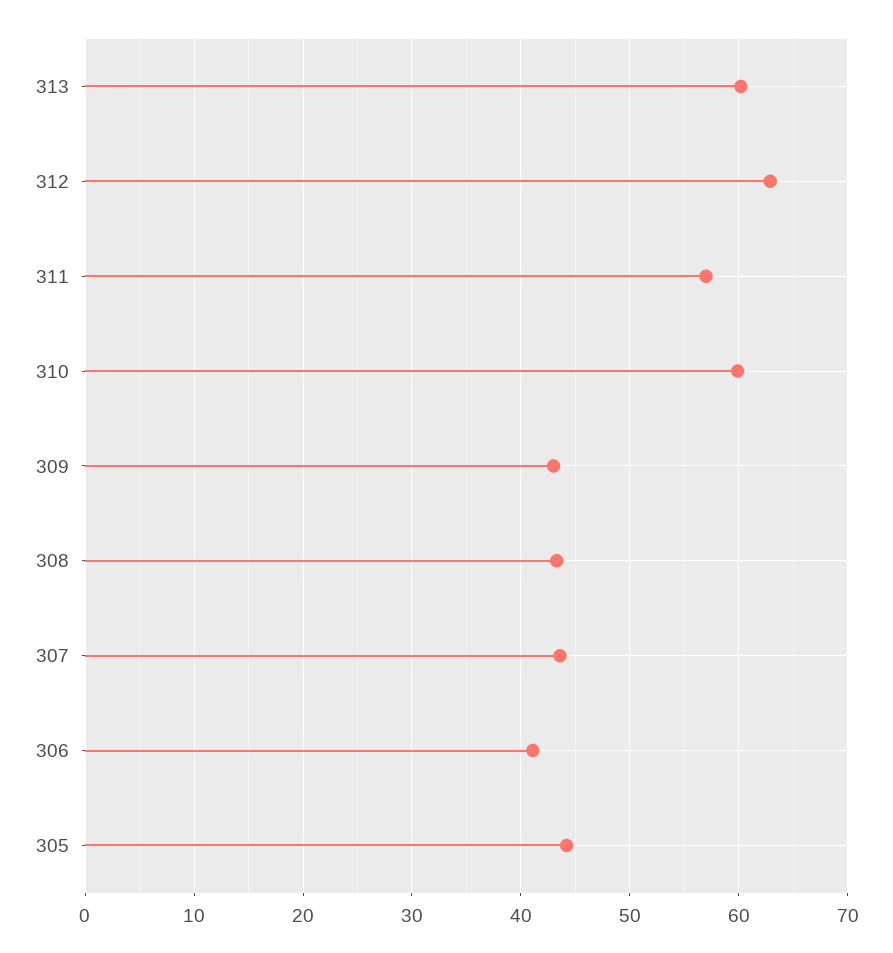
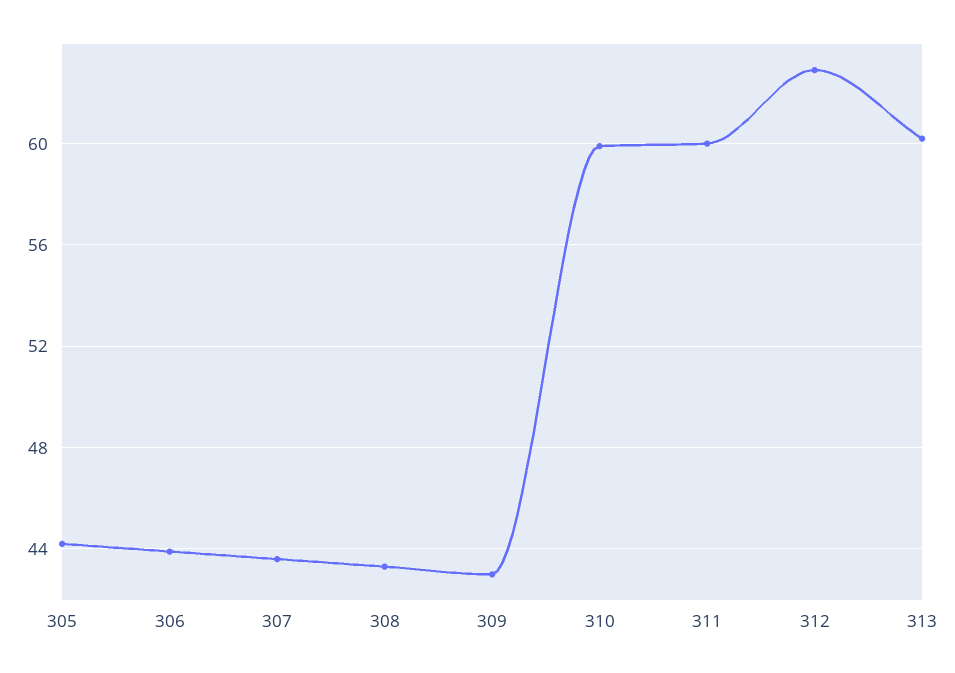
311: 57 -> 60
306: 41 -> 44

